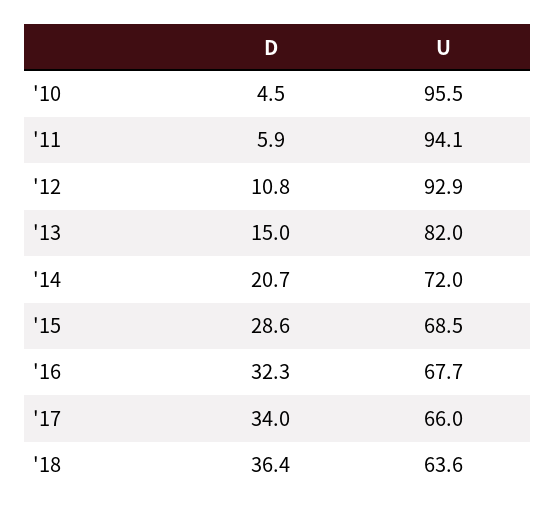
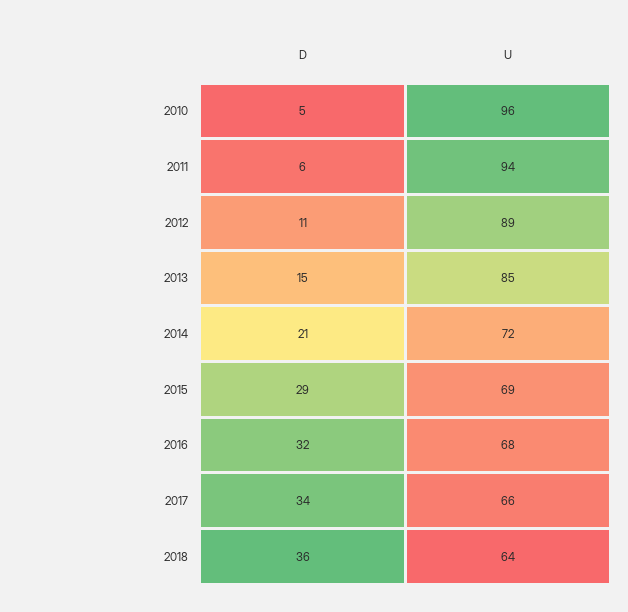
U, '12: 92.9 -> 89
U, '13: 82 -> 85

